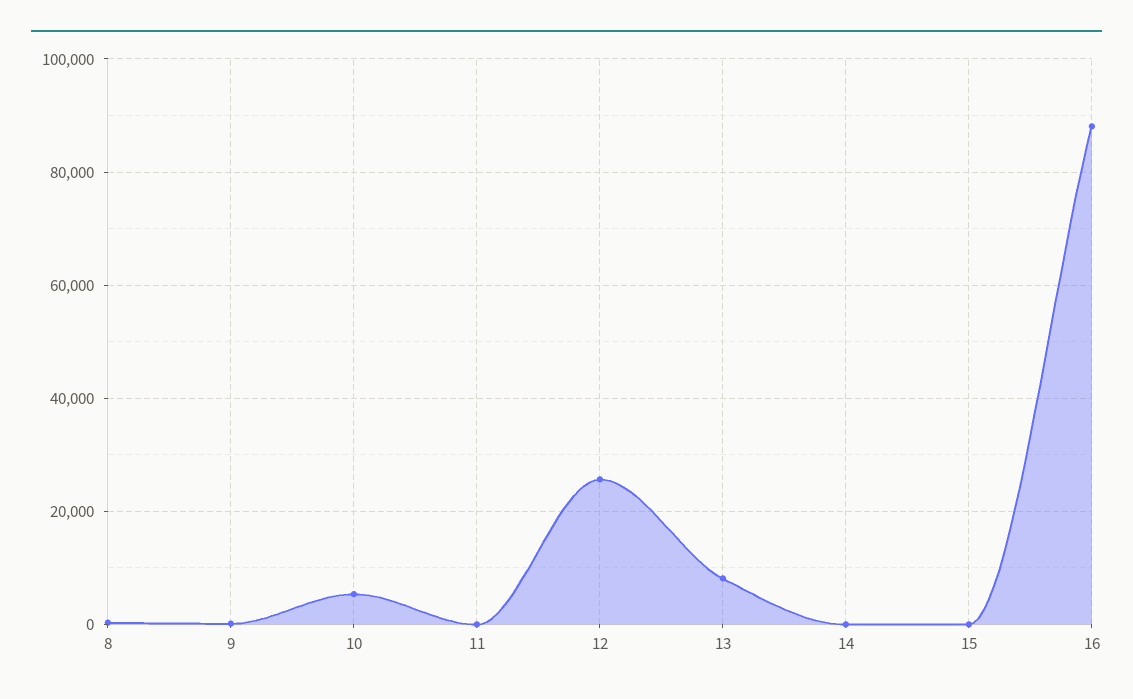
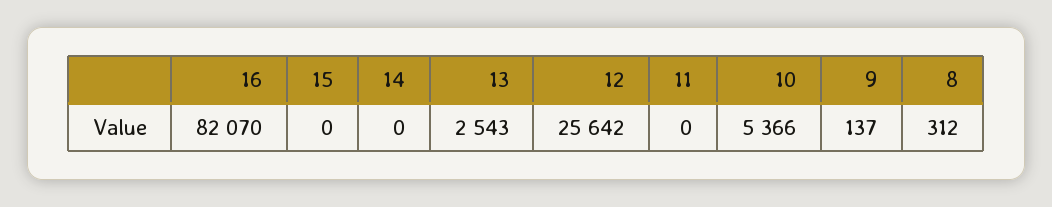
13: 8000 -> 2543
16: 88000 -> 82070

